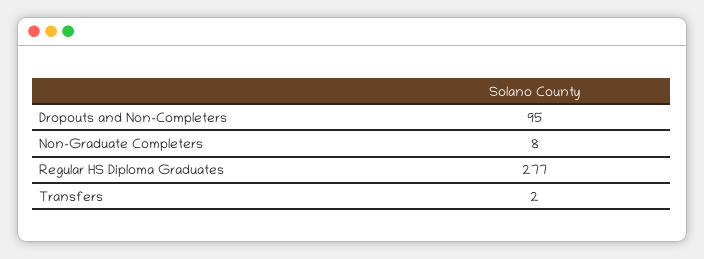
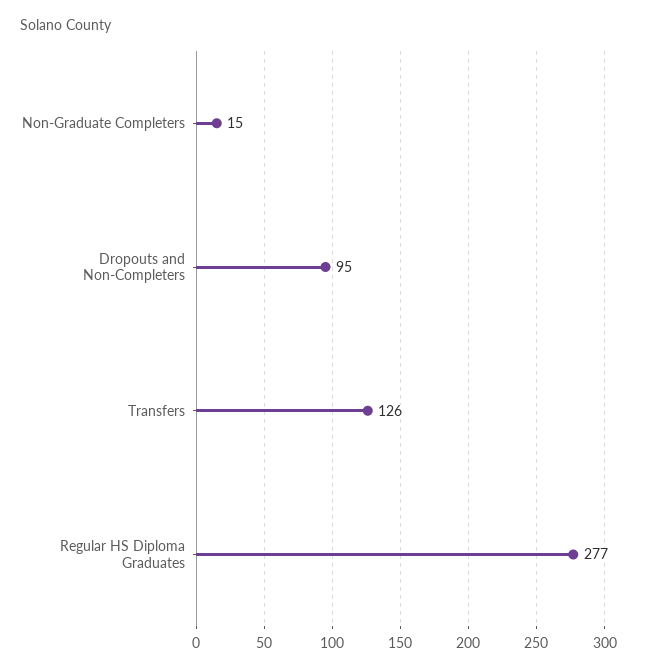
Non-Graduate Completers: 8 -> 15
Transfers: 2 -> 126

